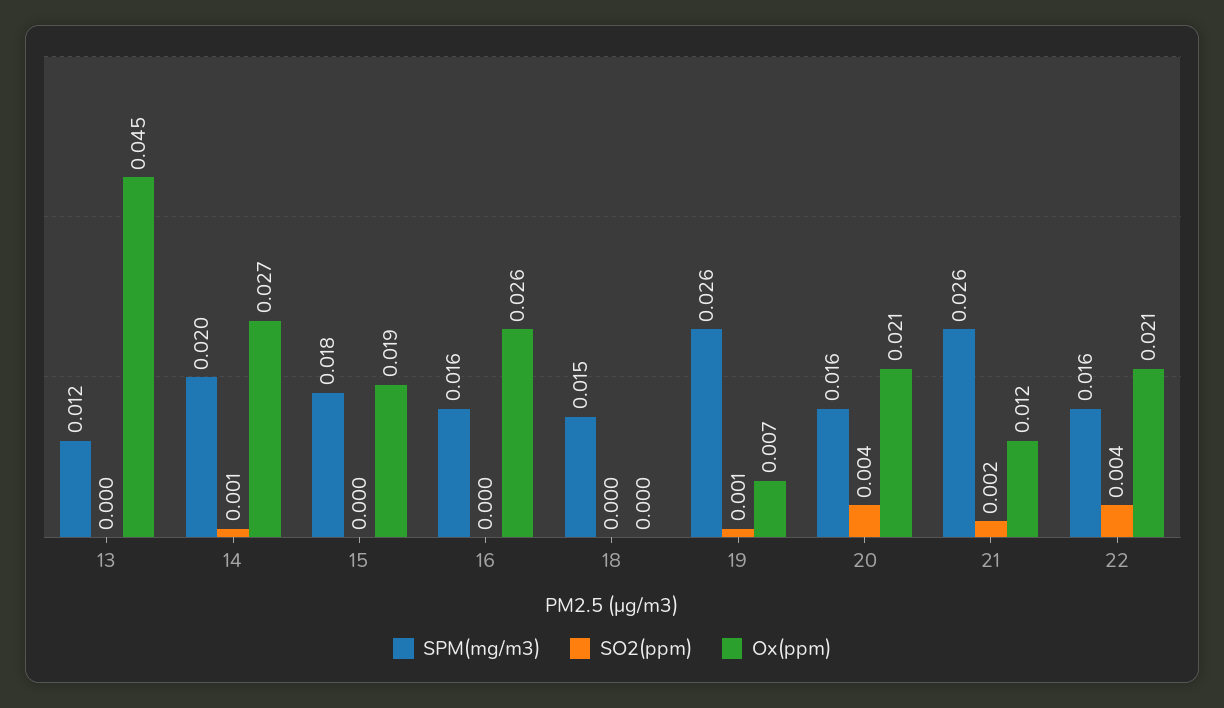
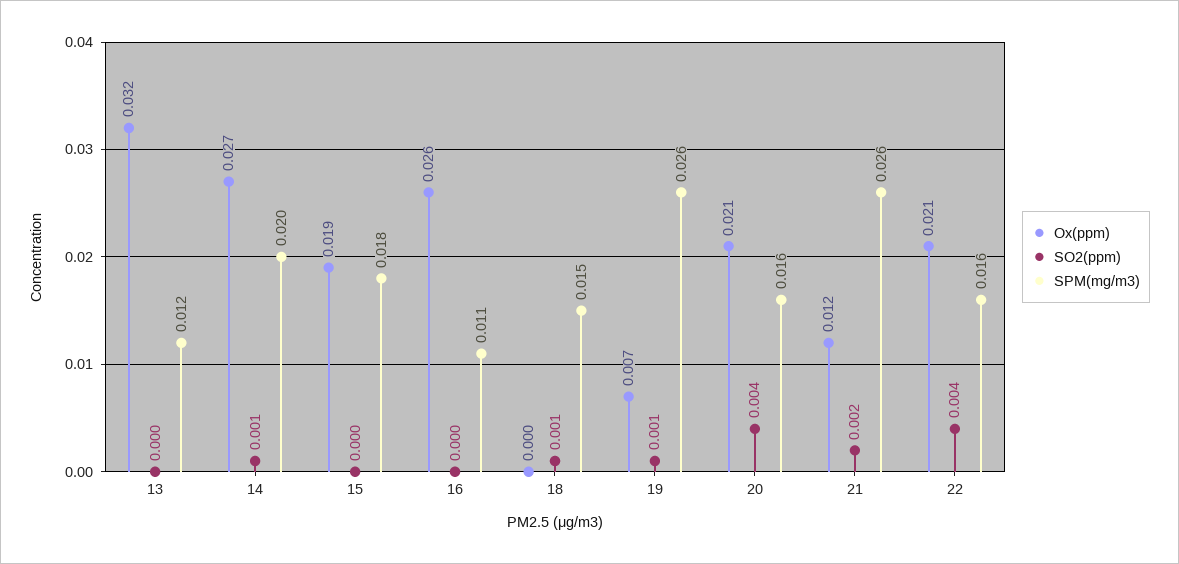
Ox(ppm), 13: 0.045 -> 0.032
SPM(mg/m3), 16: 0.016 -> 0.011
SO2(ppm), 18: 0 -> 0.001

